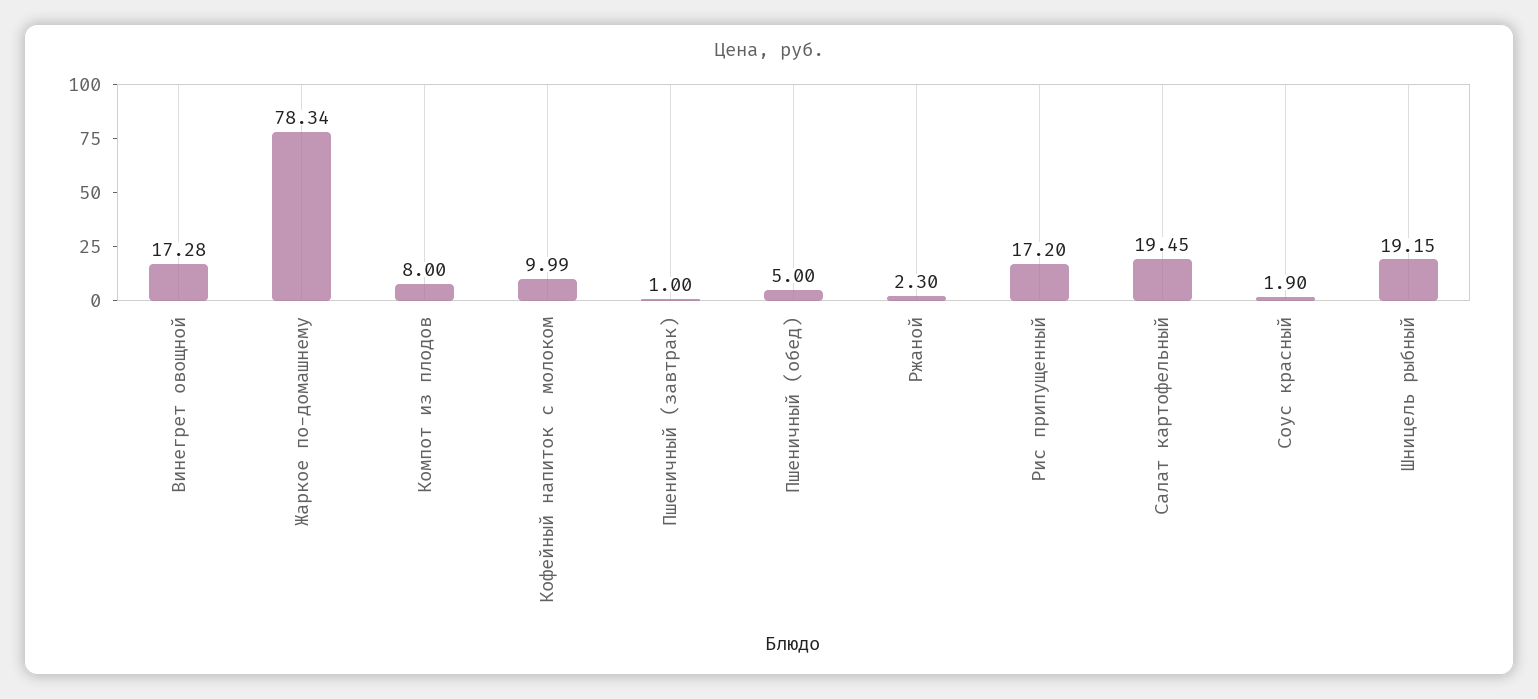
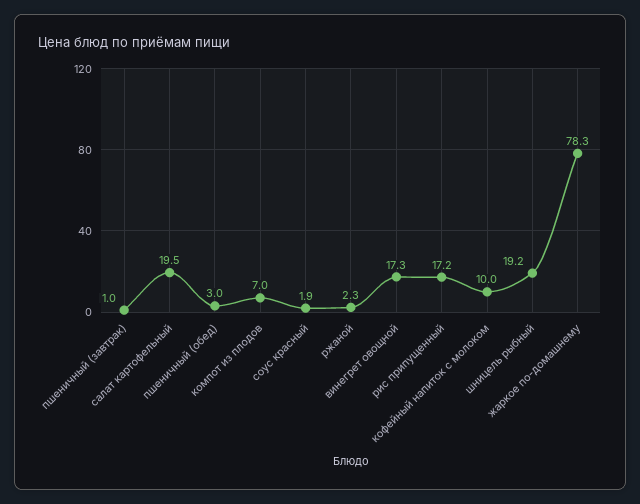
Компот из плодов: 8 -> 7
Пшеничный (обед): 5 -> 3

